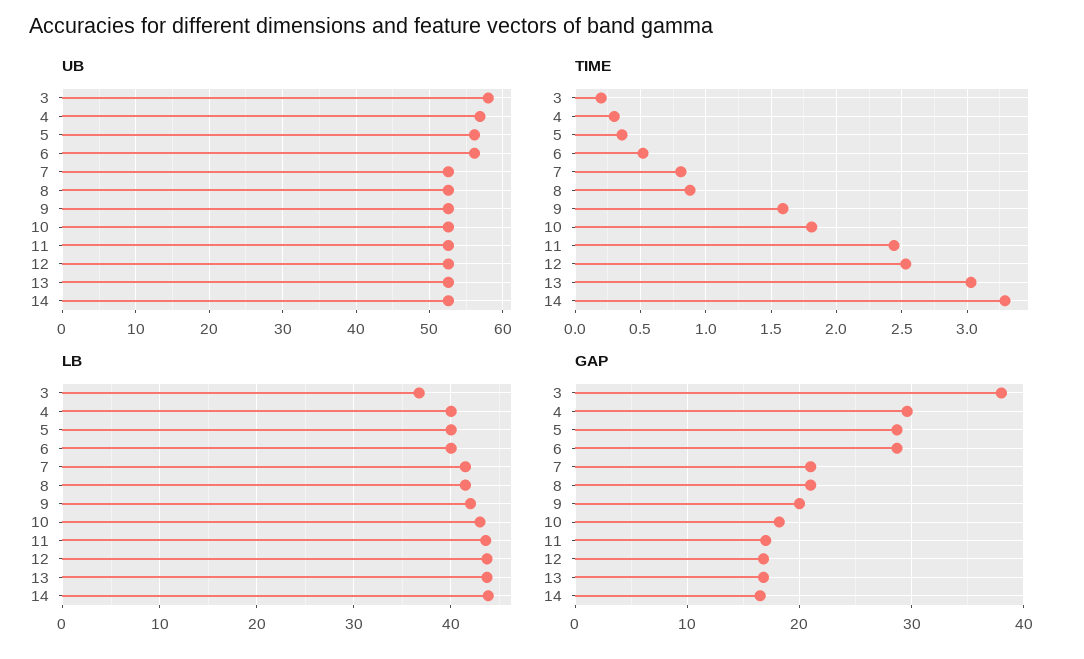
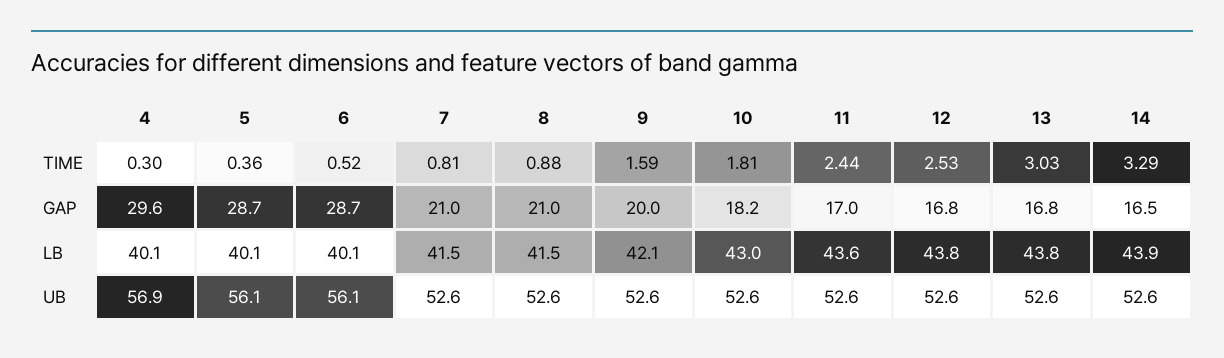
UB, 3: 58 -> none
TIME, 3: 0.2 -> none
LB, 3: 37 -> none
GAP, 3: 38 -> none

